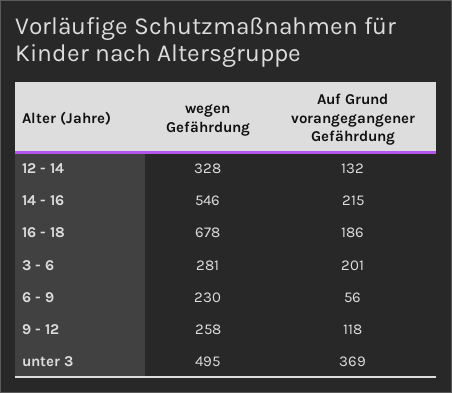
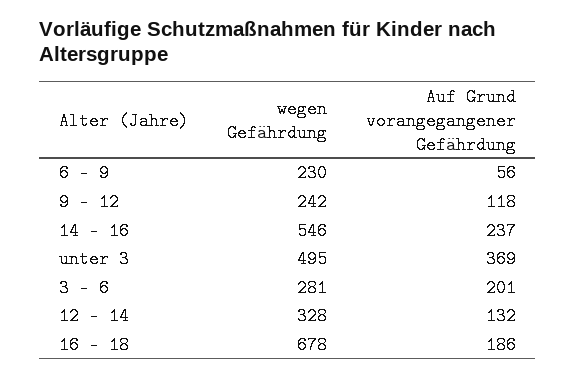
Auf Grund vorangegangener Gefährdung, 14 - 16: 215 -> 237
wegen Gefährdung, 9 - 12: 258 -> 242

